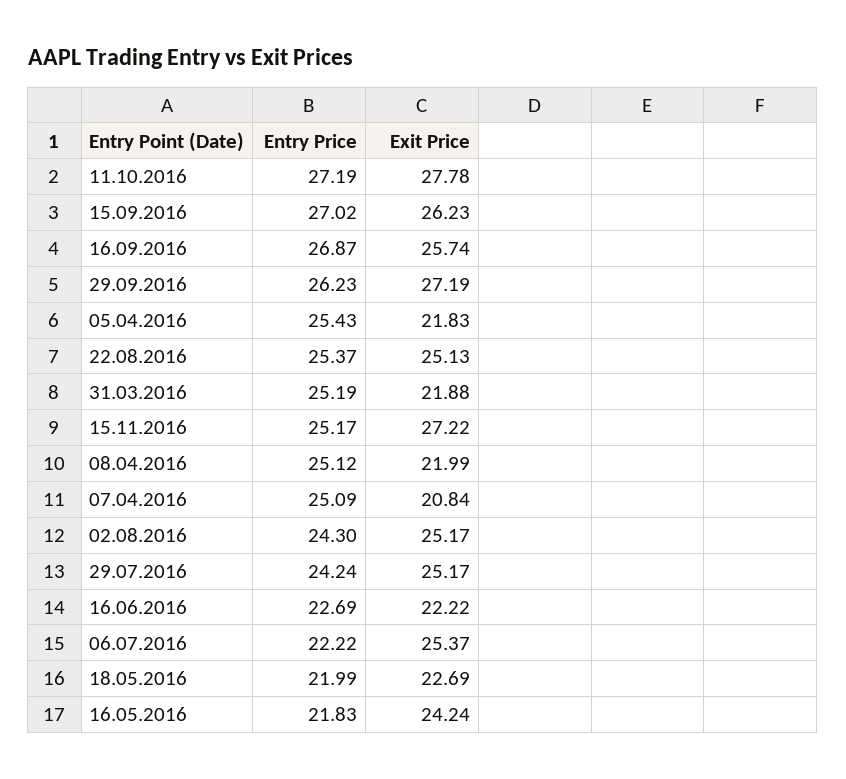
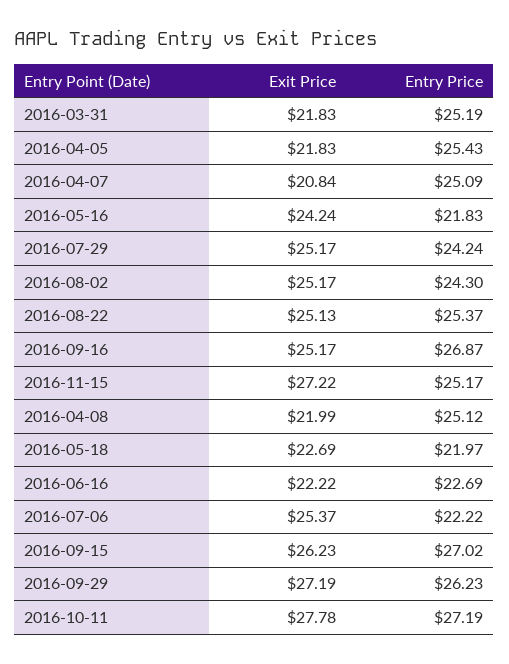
Exit Price, 16.09.2016: 25.74 -> 25.17
Exit Price, 31.03.2016: 21.88 -> 21.83
Entry Price, 18.05.2016: 21.99 -> 21.97

